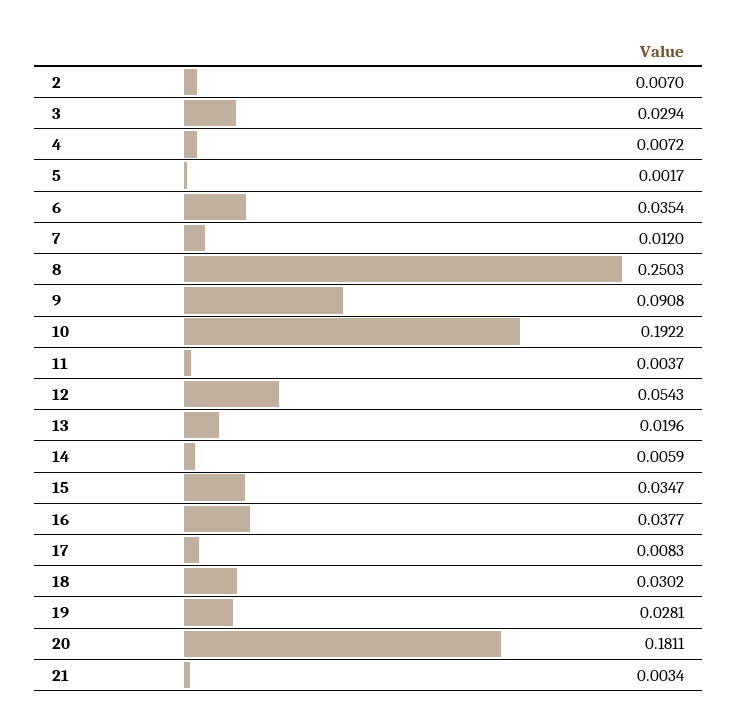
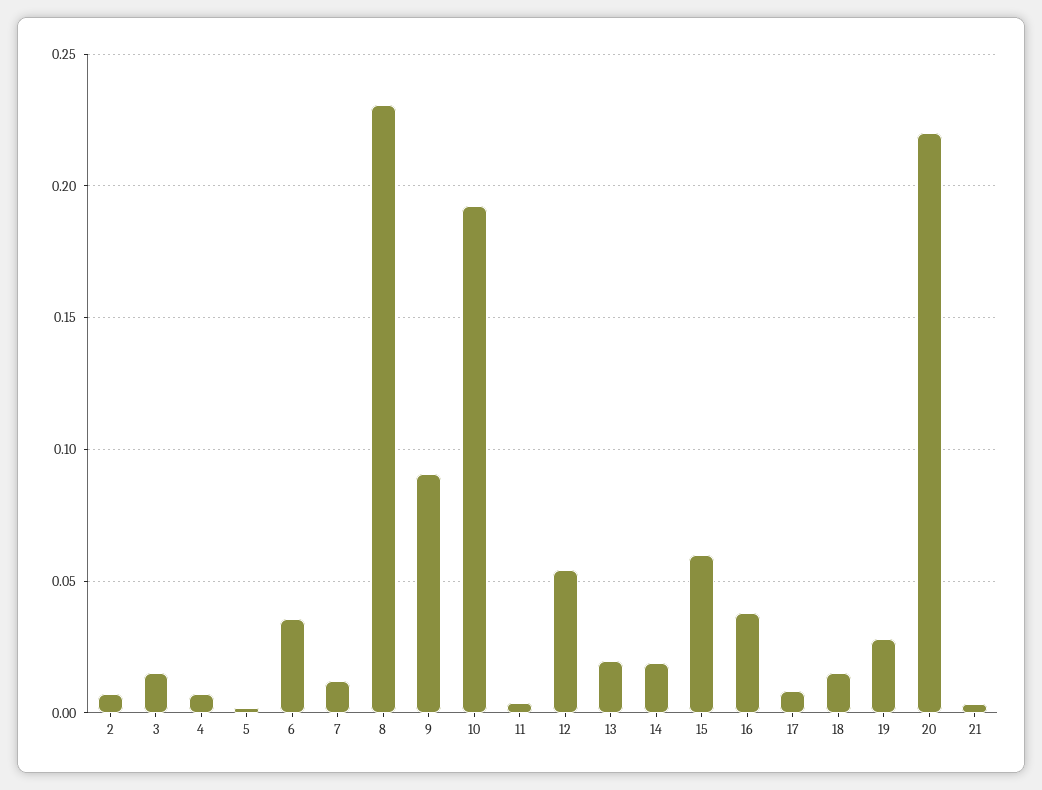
3: 0.0294 -> 0.015
8: 0.2503 -> 0.23
14: 0.0059 -> 0.02
15: 0.0347 -> 0.06
18: 0.0302 -> 0.015
20: 0.1811 -> 0.22

